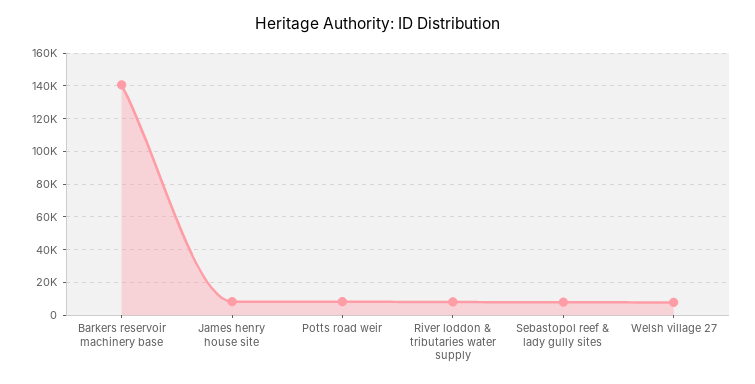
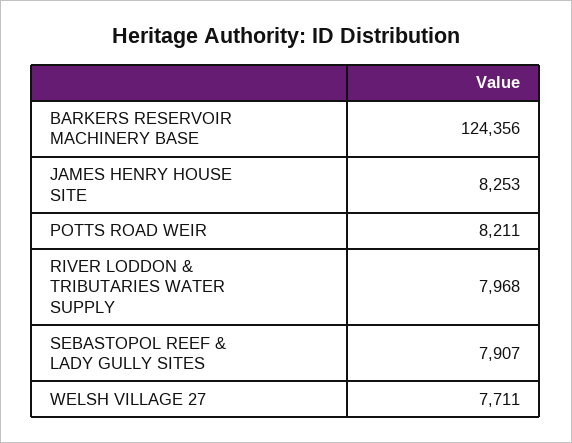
Barkers reservoir machinery base: 140000 -> 124356

